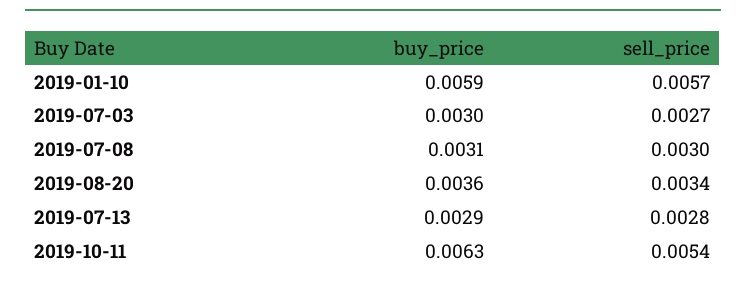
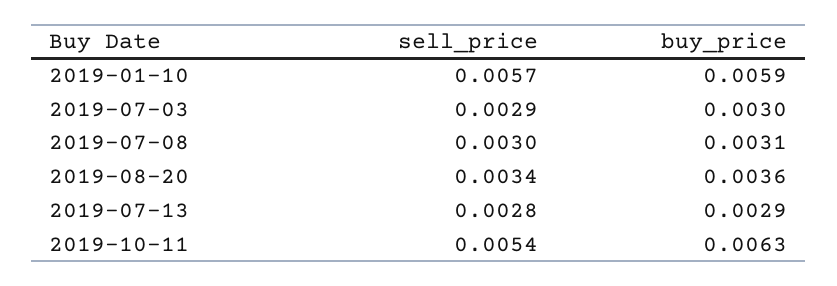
sell_price, 2019-07-03: 0.0027 -> 0.0029

